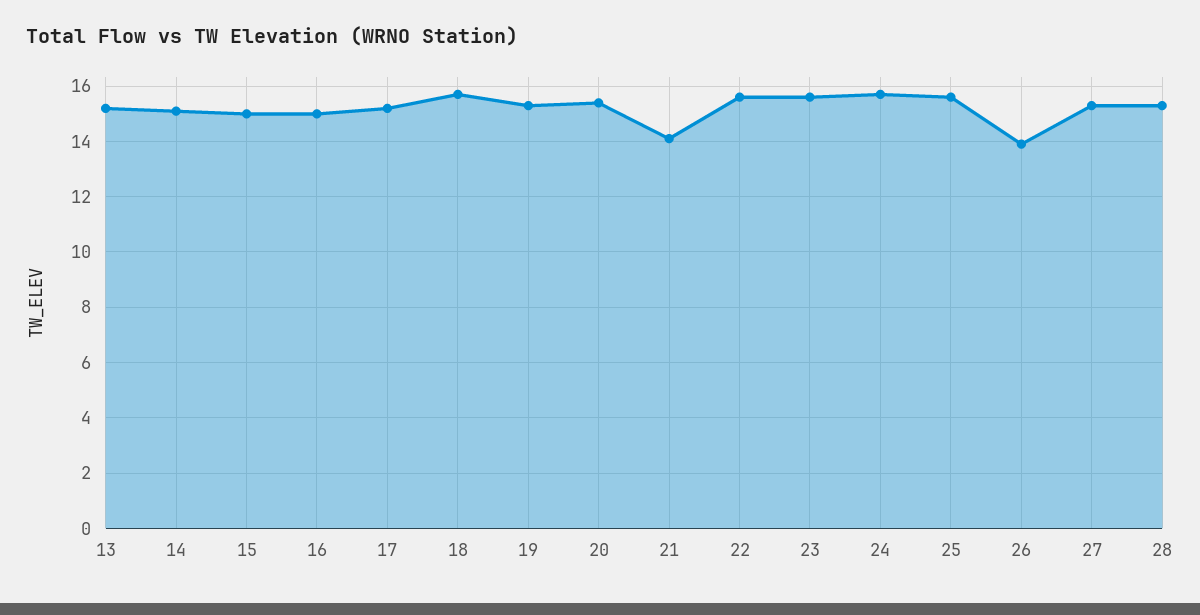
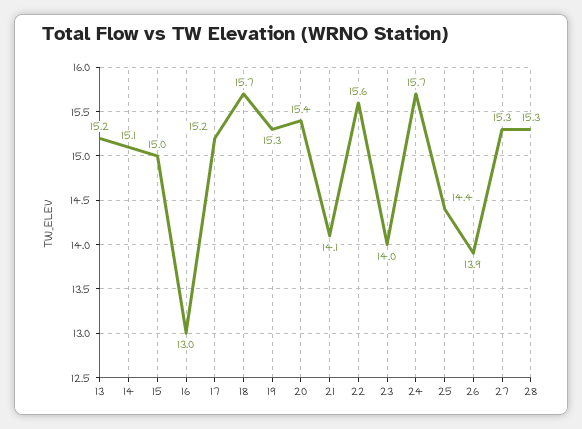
16: 15 -> 13
23: 15.5 -> 14
25: 15.5 -> 14.4

